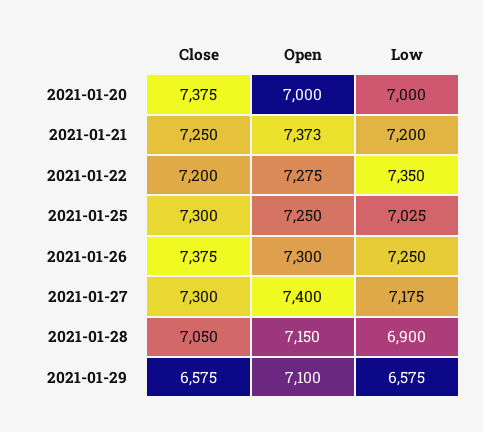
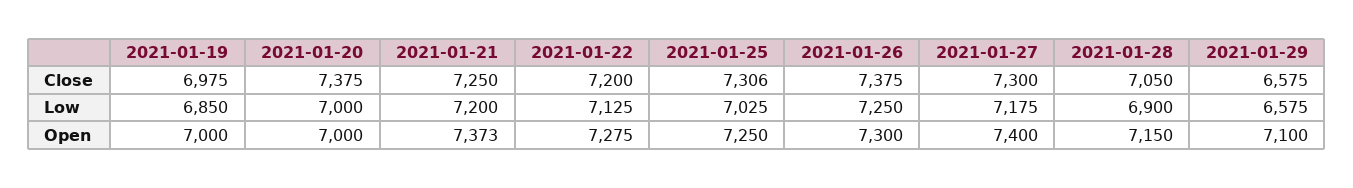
Low, 2021-01-22: 7350 -> 7125
Close, 2021-01-25: 7300 -> 7306
Close, 2021-01-19: none -> 6975
Low, 2021-01-19: none -> 6850
Open, 2021-01-19: none -> 7000

